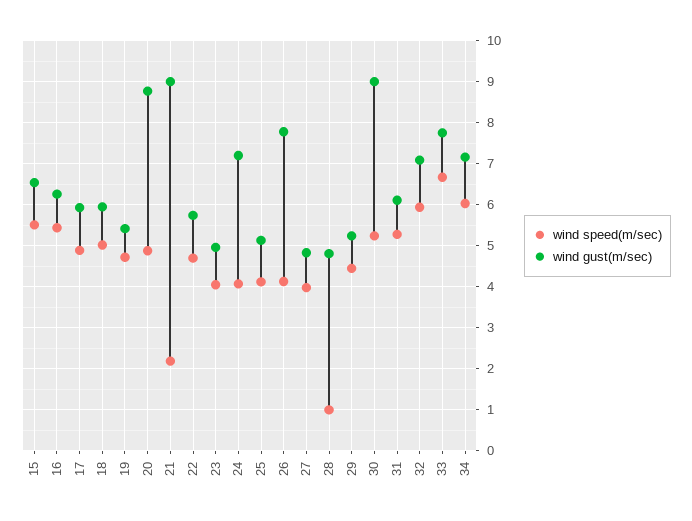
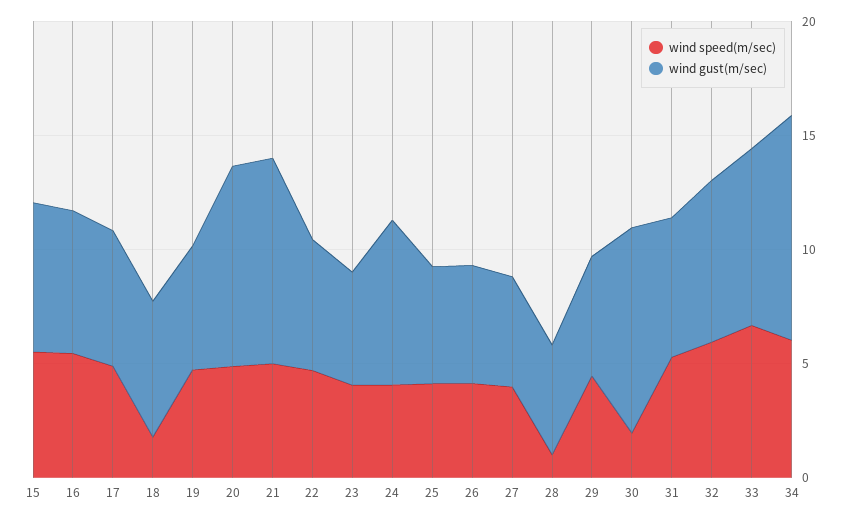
wind speed(m/sec), 18: 5 -> 2
wind speed(m/sec), 21: 2.2 -> 5
wind gust(m/sec), 26: 7.8 -> 5
wind speed(m/sec), 30: 5.2 -> 2
wind gust(m/sec), 34: 7.2 -> 10

